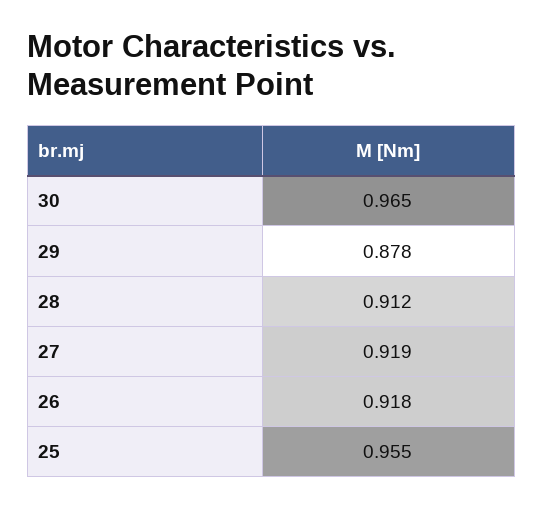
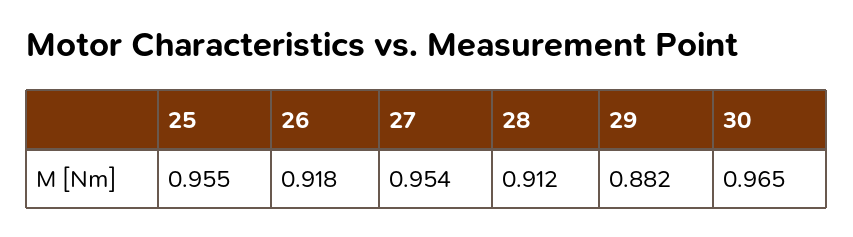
29: 0.878 -> 0.882
27: 0.919 -> 0.954

